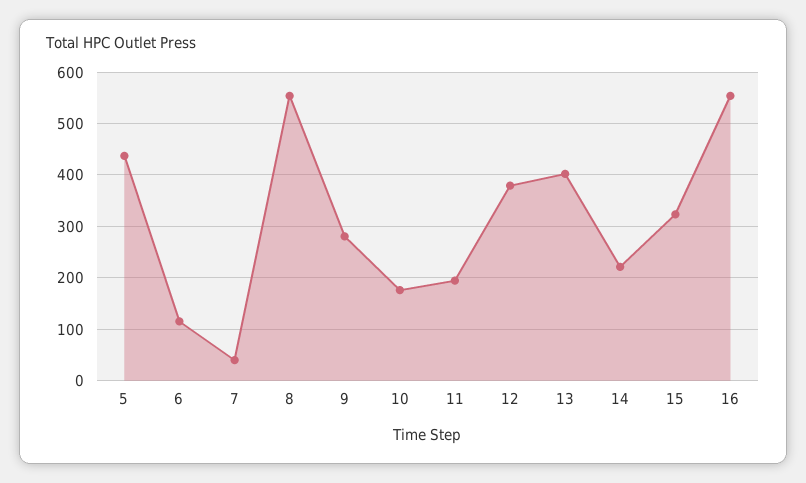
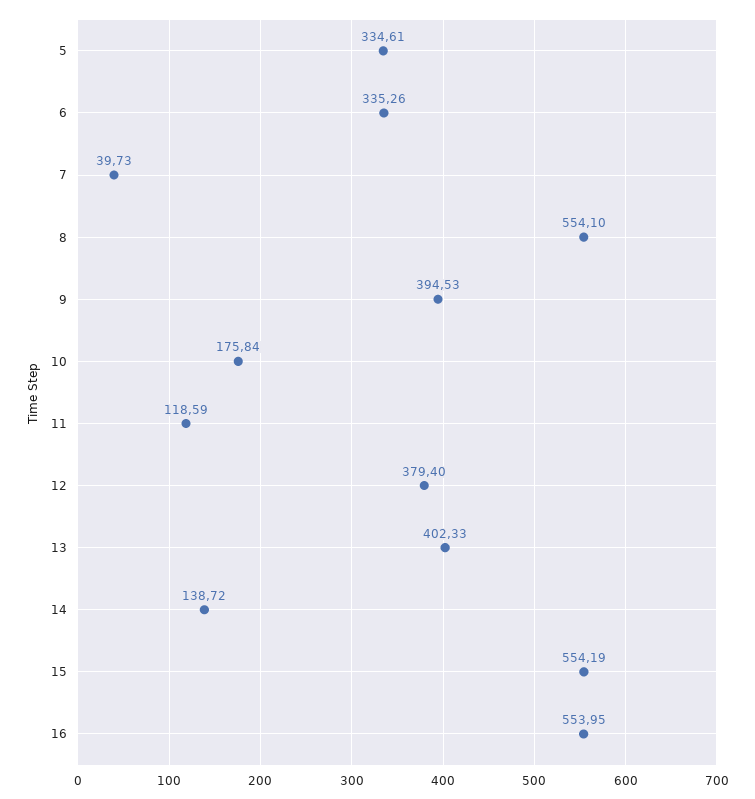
5: 440 -> 334.61
6: 120 -> 335.26
9: 280 -> 394.53
11: 200 -> 118.59
14: 220 -> 138.72
15: 320 -> 554.19

